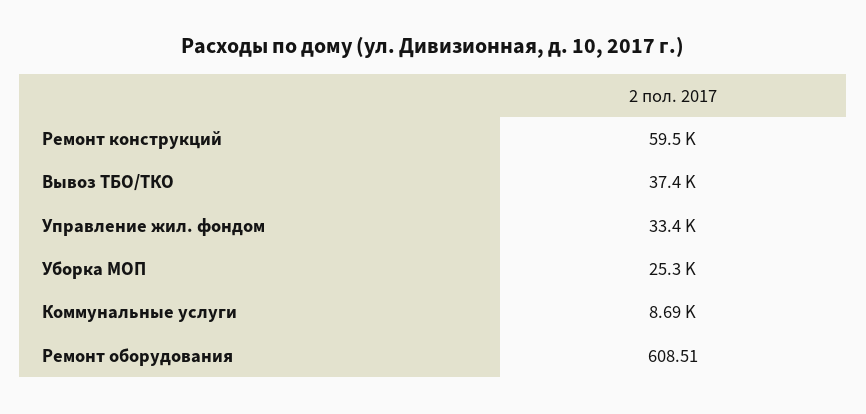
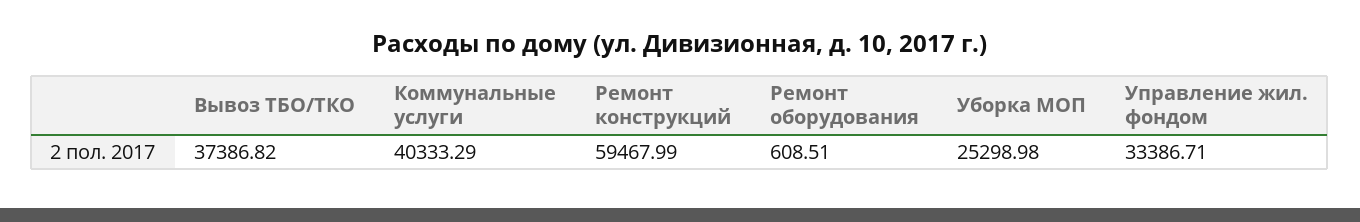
Коммунальные услуги: 8690 -> 40333.29

